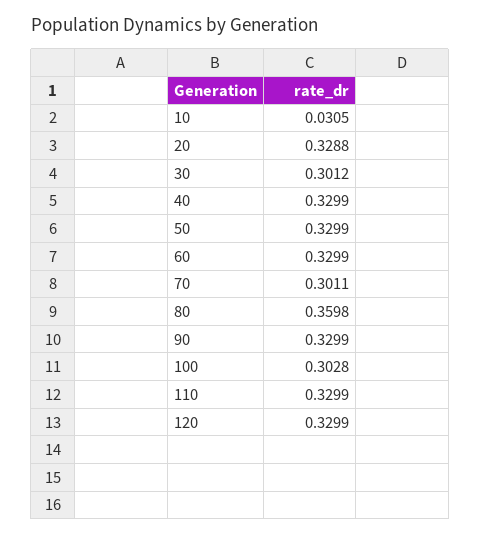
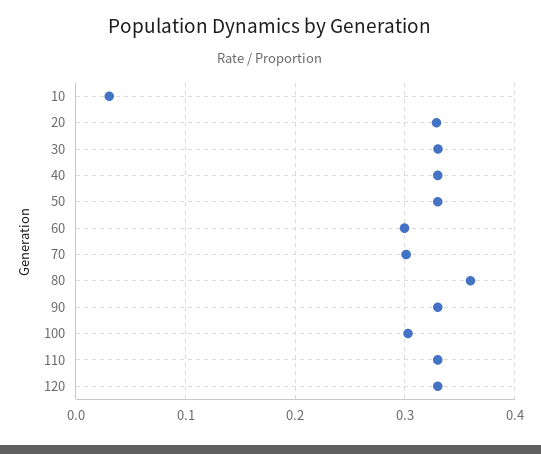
30: 0.3012 -> 0.33
60: 0.3299 -> 0.3

